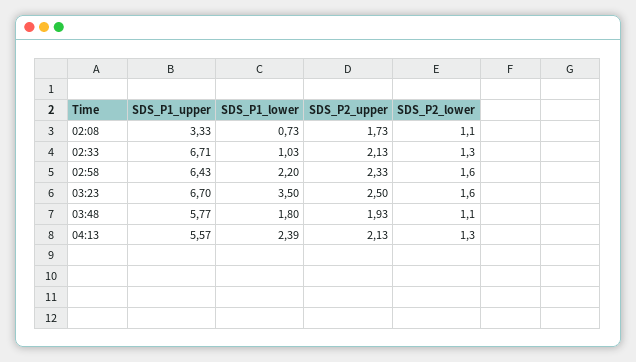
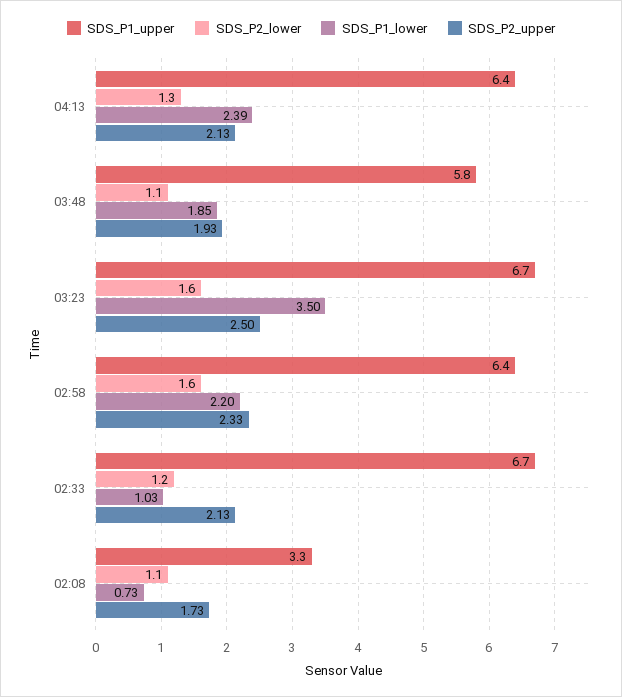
SDS_P2_lower, 02:33: 1.3 -> 1.2
SDS_P1_lower, 03:48: 1.8 -> 1.85
SDS_P1_upper, 04:13: 5.57 -> 6.4

